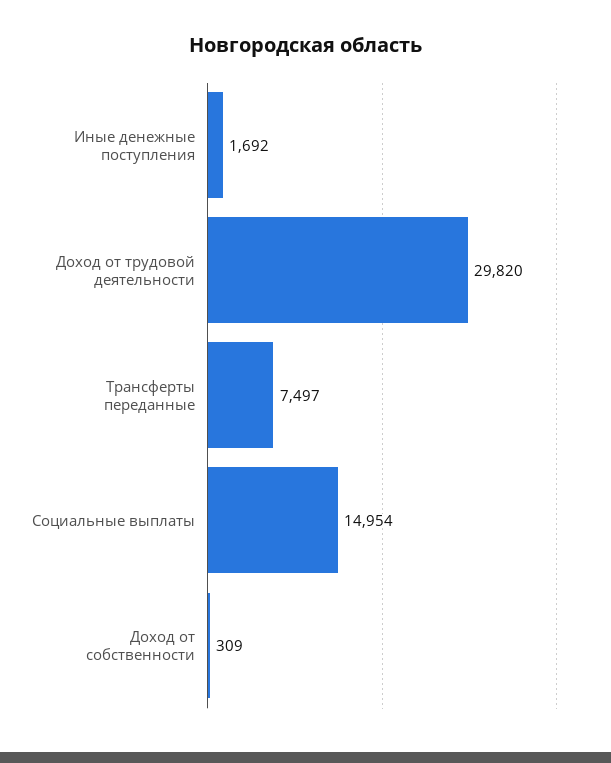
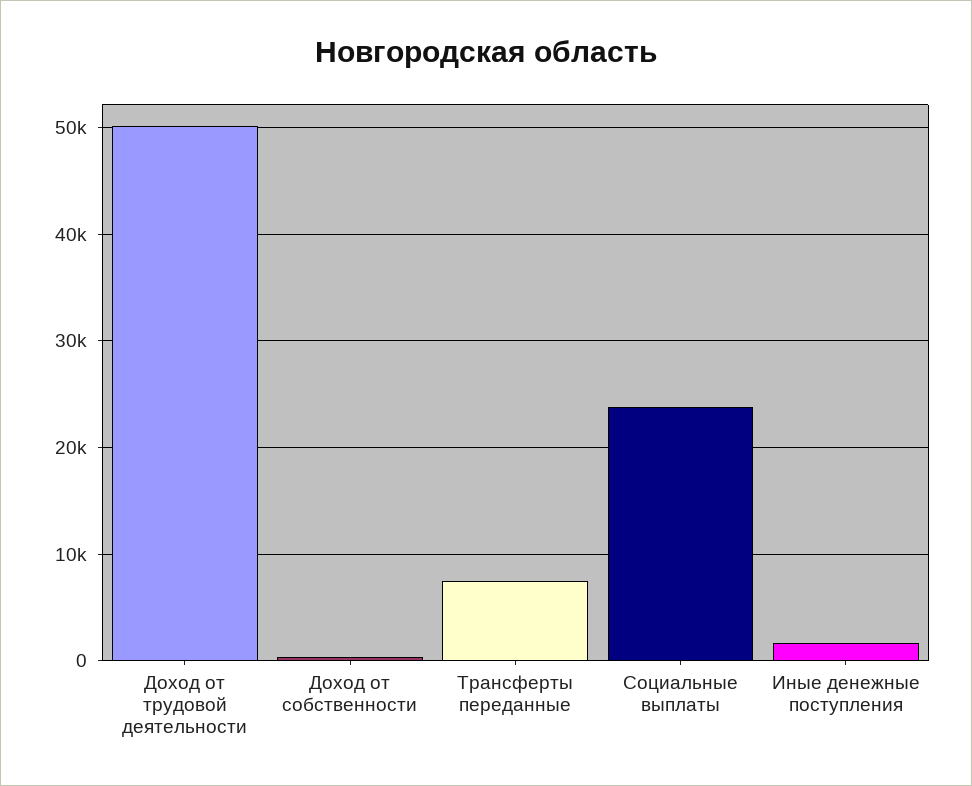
Доход от трудовой деятельности: 29820 -> 50000
Социальные выплаты: 14954 -> 24000

